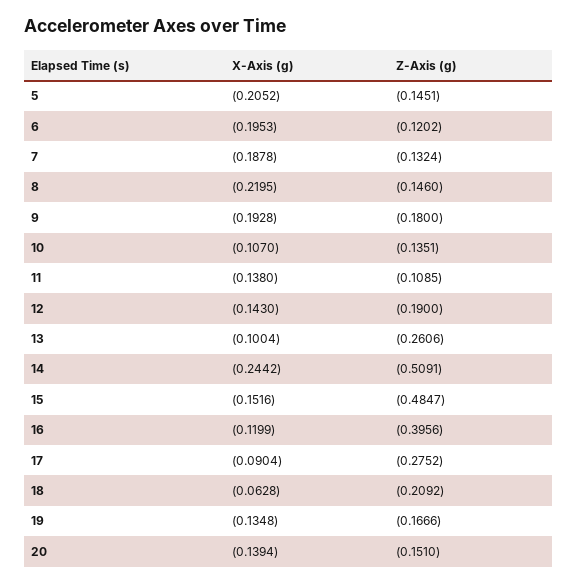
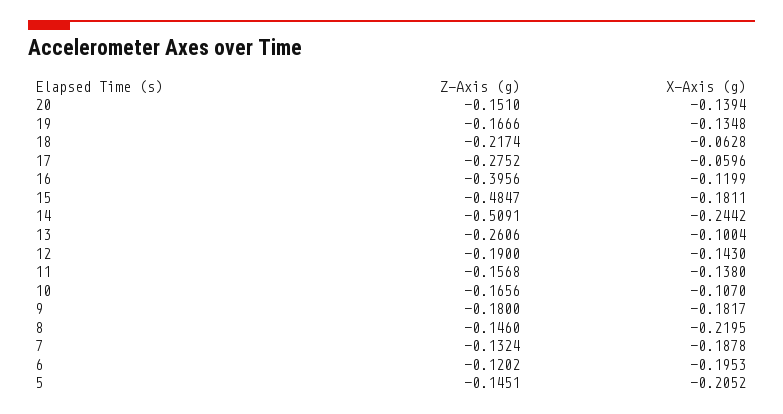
X-Axis (g), 9: -0.1928 -> -0.1817
Z-Axis (g), 10: -0.1351 -> -0.1656
Z-Axis (g), 11: -0.1085 -> -0.1568
X-Axis (g), 15: -0.1516 -> -0.1811
X-Axis (g), 17: -0.0904 -> -0.0596
Z-Axis (g), 18: -0.2092 -> -0.2174

